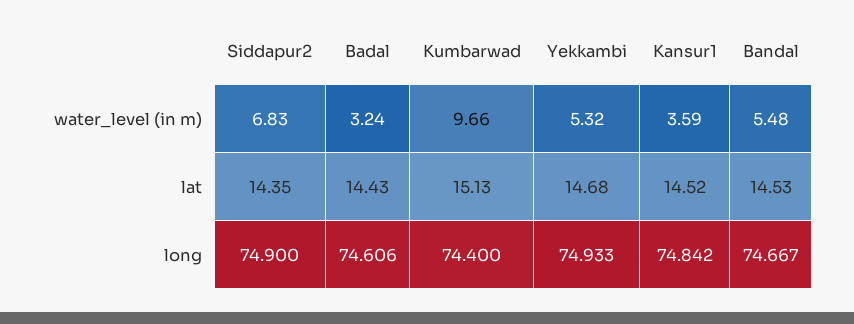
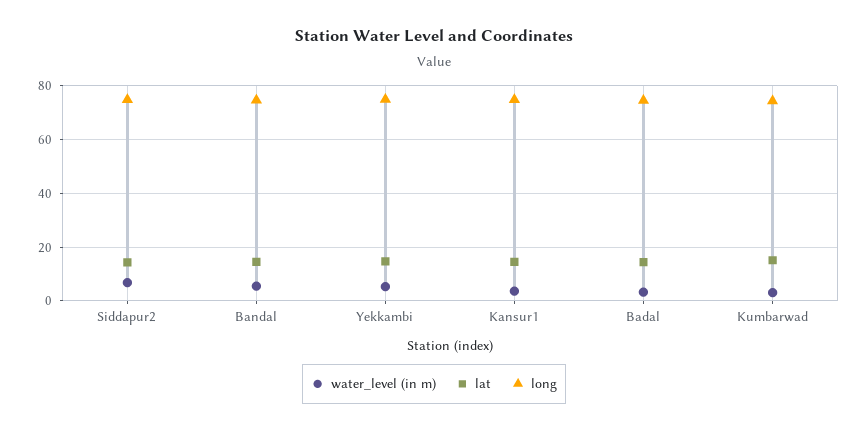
water_level (in m), Kumbarwad: 9.66 -> 2.5

